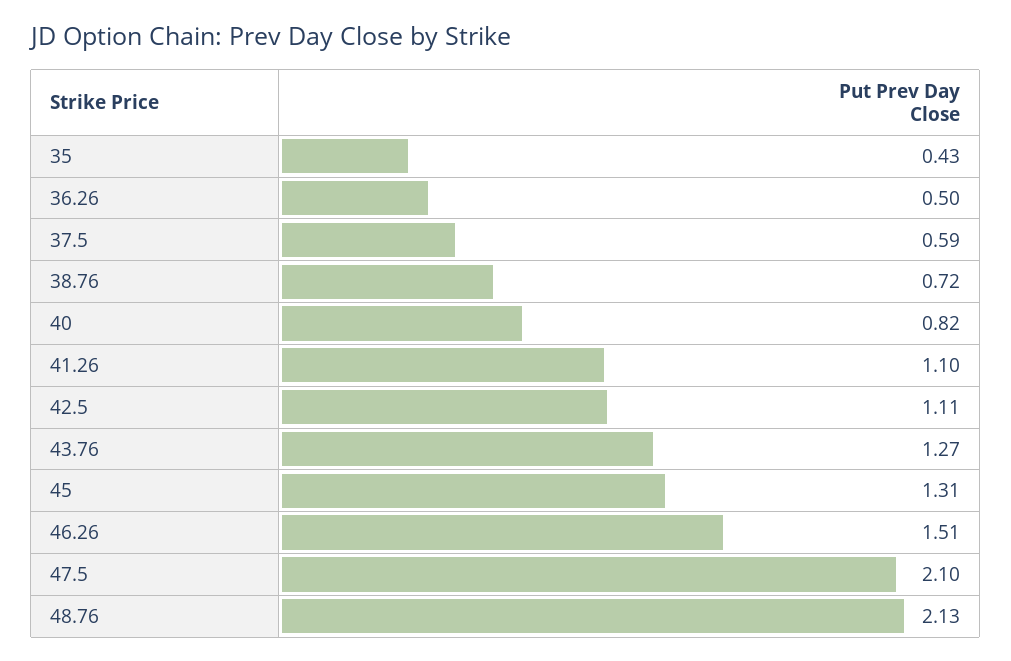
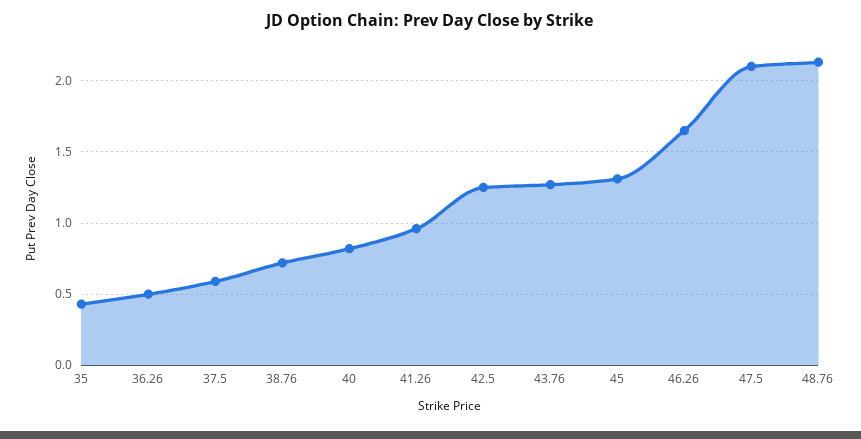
41.26: 1.1 -> 0.95
42.5: 1.11 -> 1.25
46.26: 1.51 -> 1.65

